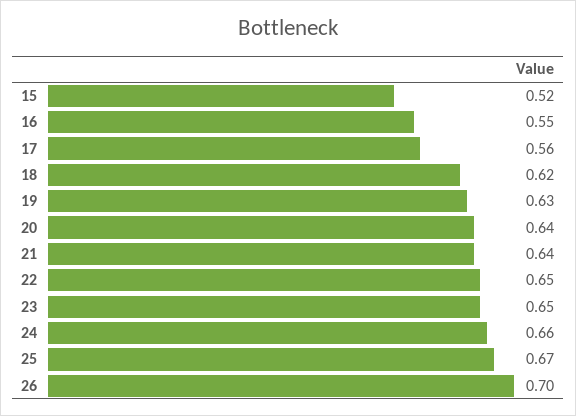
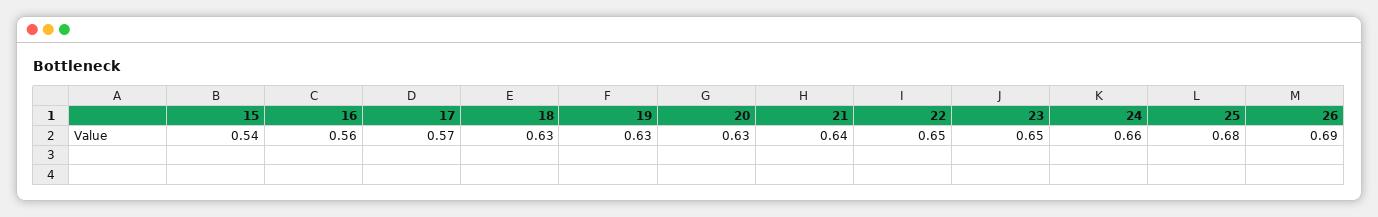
15: 0.52 -> 0.54
16: 0.55 -> 0.56
17: 0.56 -> 0.57
18: 0.62 -> 0.63
20: 0.64 -> 0.63
25: 0.67 -> 0.68
26: 0.7 -> 0.69

